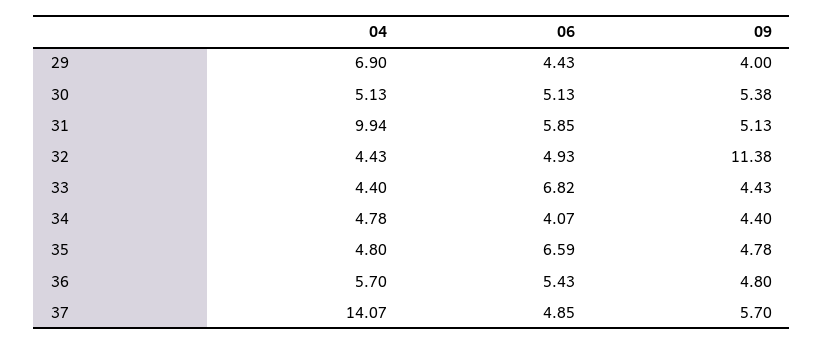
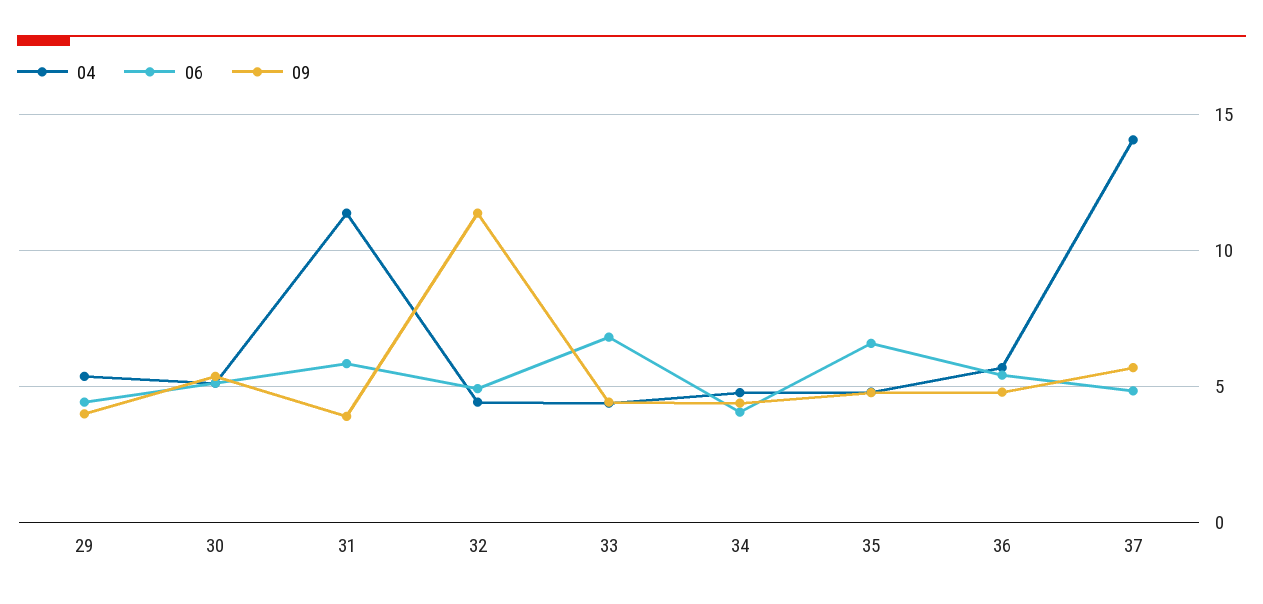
04, 29: 6.9 -> 5.5
04, 31: 9.94 -> 11.5
09, 31: 5.13 -> 4

